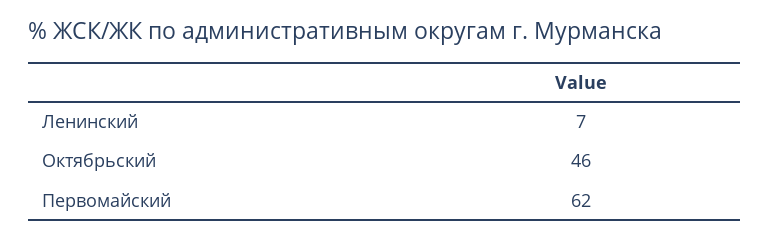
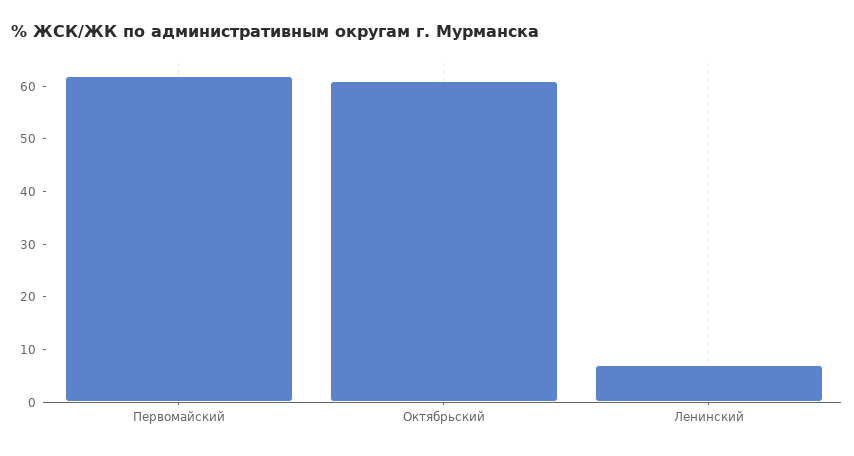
Октябрьский: 46 -> 60

